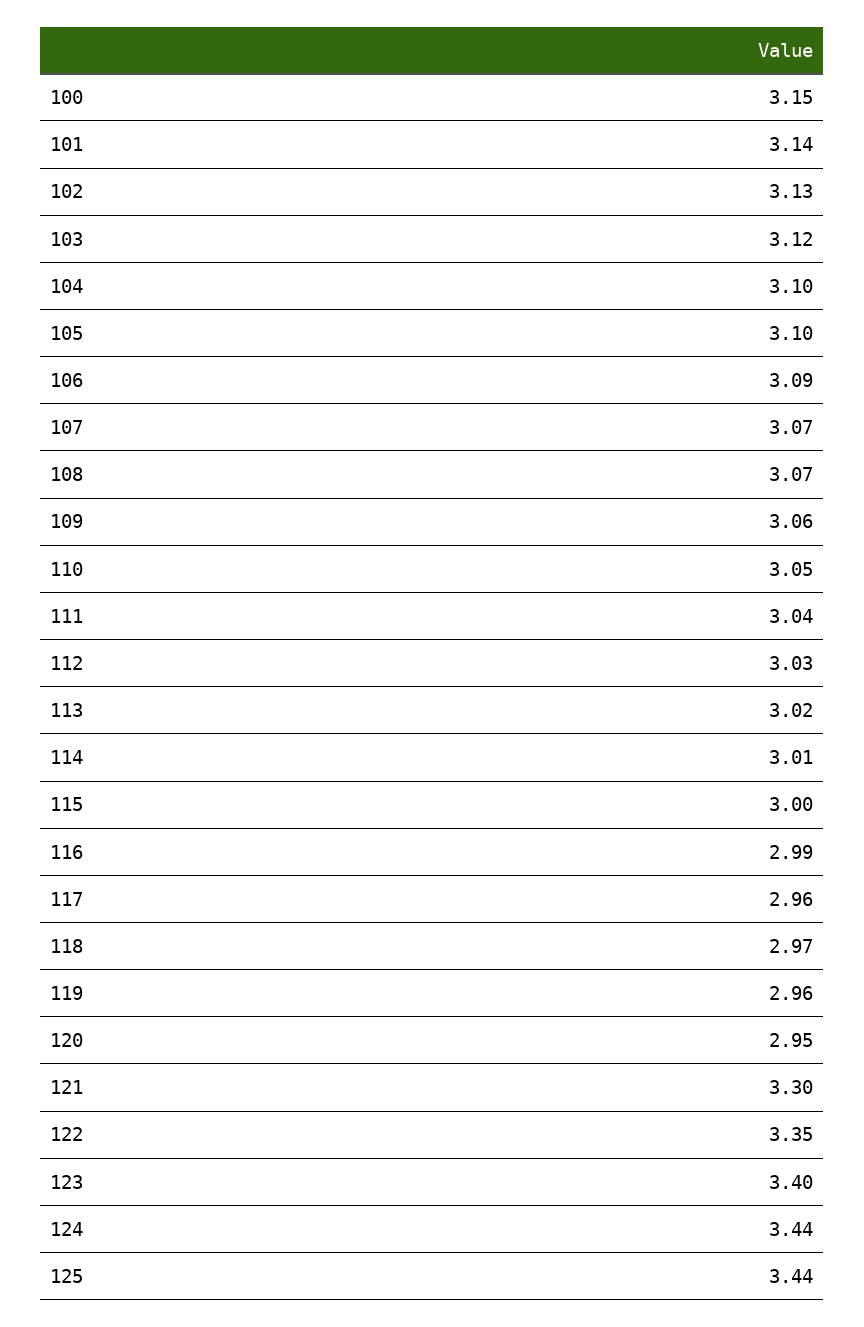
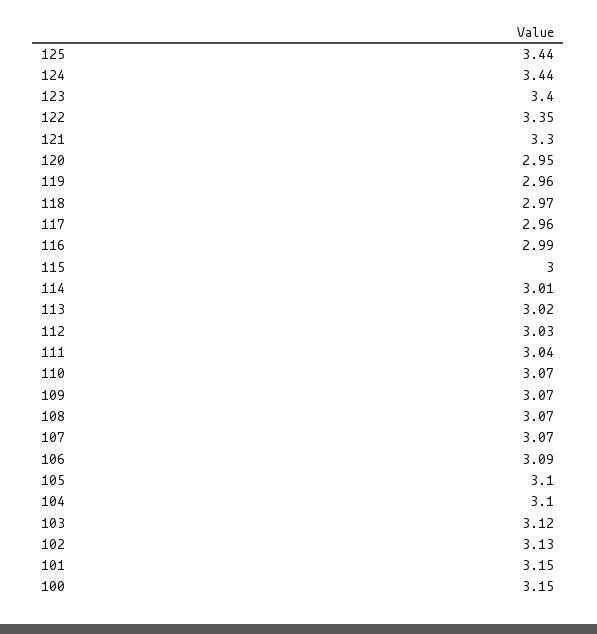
101: 3.14 -> 3.15
109: 3.06 -> 3.07
110: 3.05 -> 3.07

